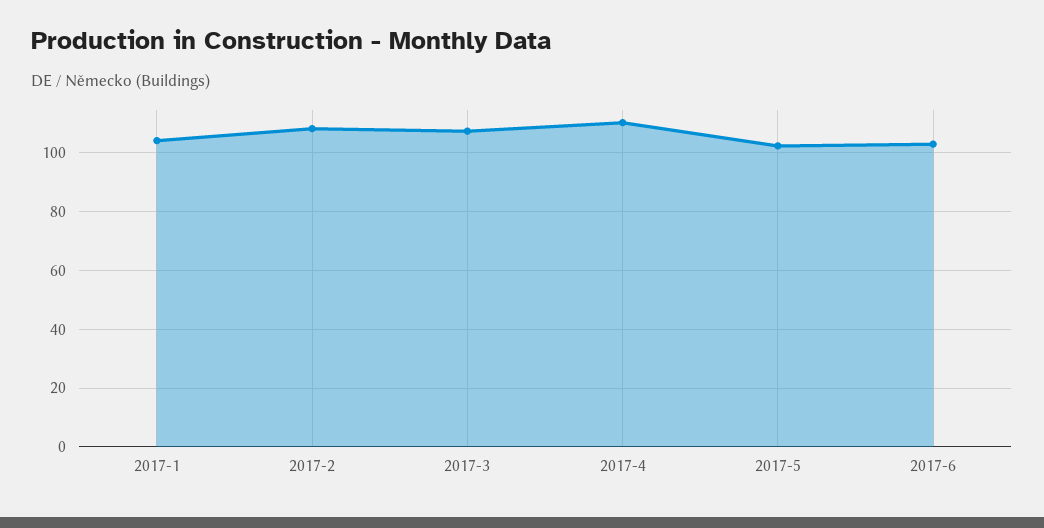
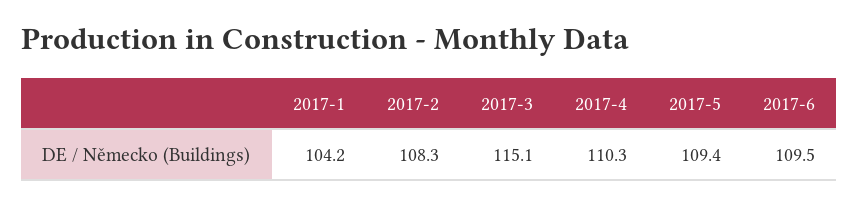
2017-3: 107.5 -> 115.1
2017-5: 102.5 -> 109.4
2017-6: 102.5 -> 109.5

